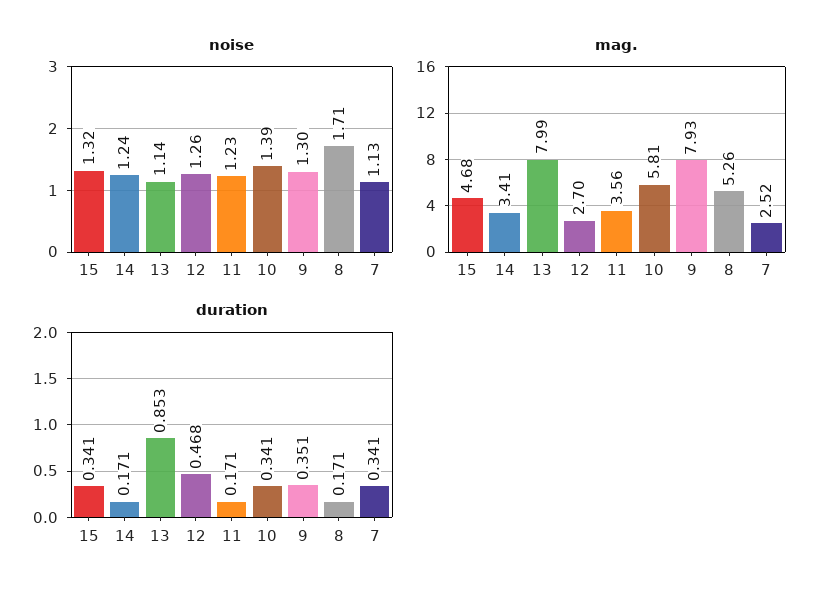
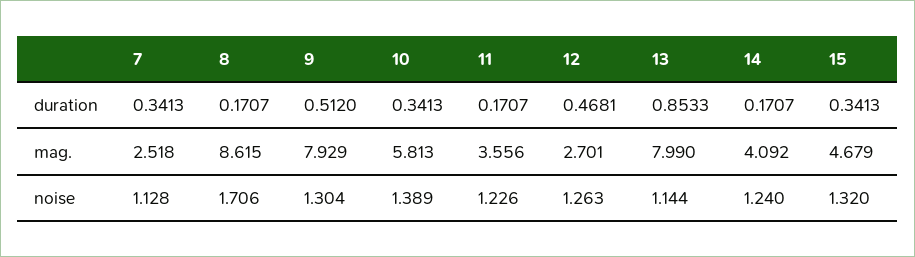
mag., 14: 3.41 -> 4.092
mag., 8: 5.26 -> 8.615
duration, 9: 0.351 -> 0.512

